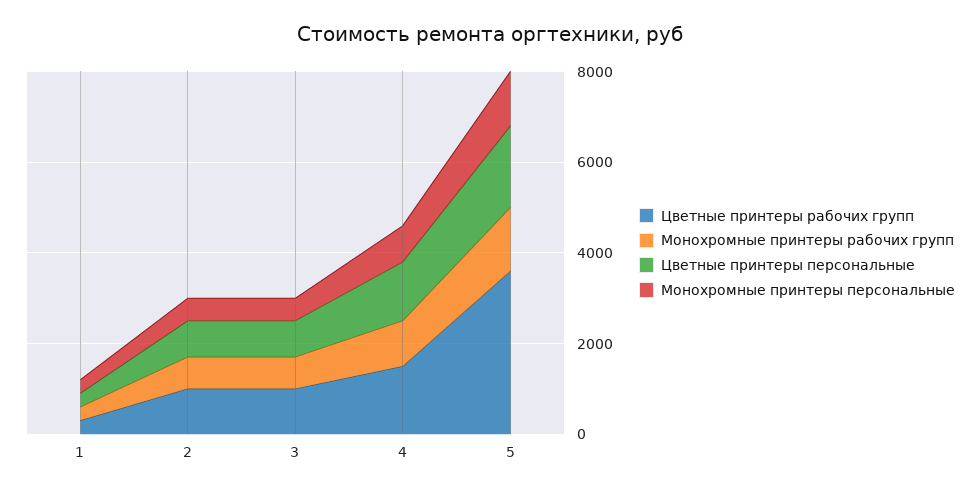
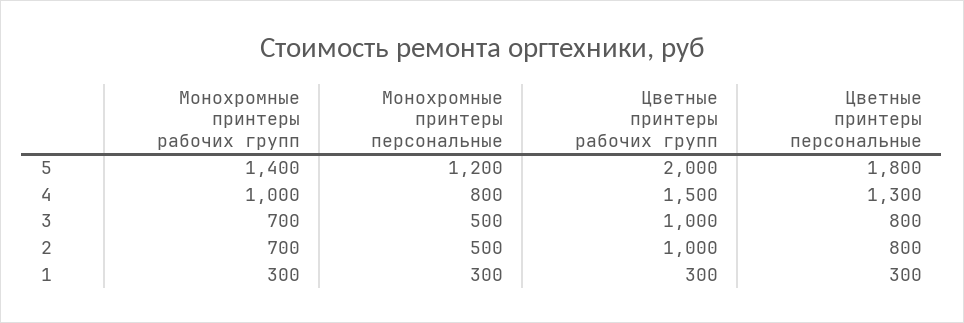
Цветные принтеры рабочих групп, 5: 3500 -> 2000

